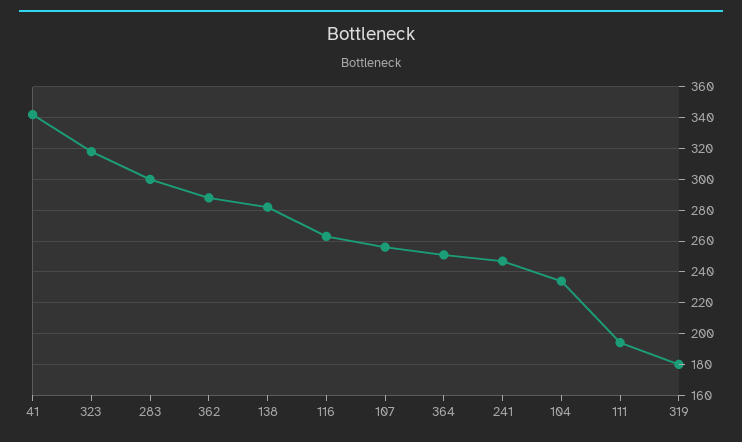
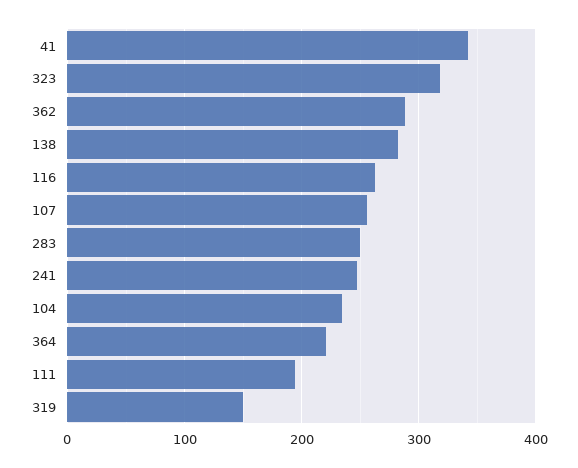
283: 300 -> 250
364: 250 -> 220
319: 180 -> 150

